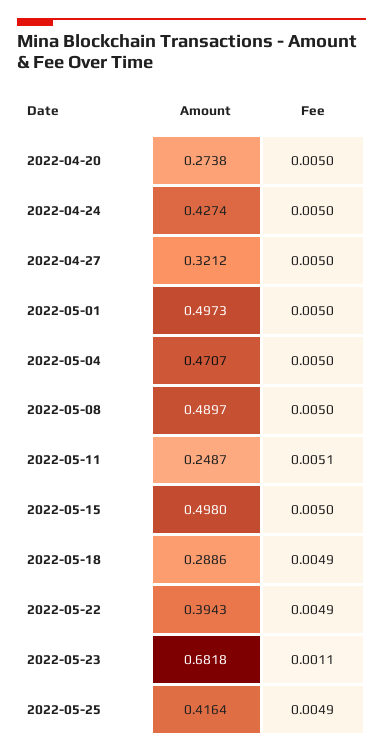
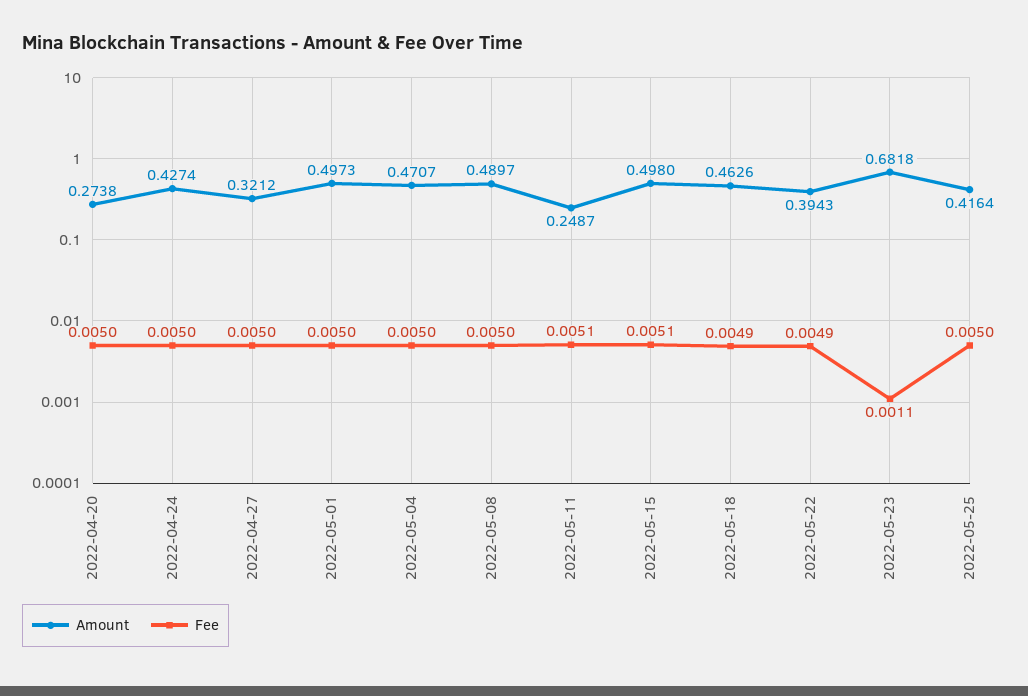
Fee, 2022-05-15: 0.005 -> 0.0051
Amount, 2022-05-18: 0.2886 -> 0.4626
Fee, 2022-05-25: 0.0049 -> 0.005

